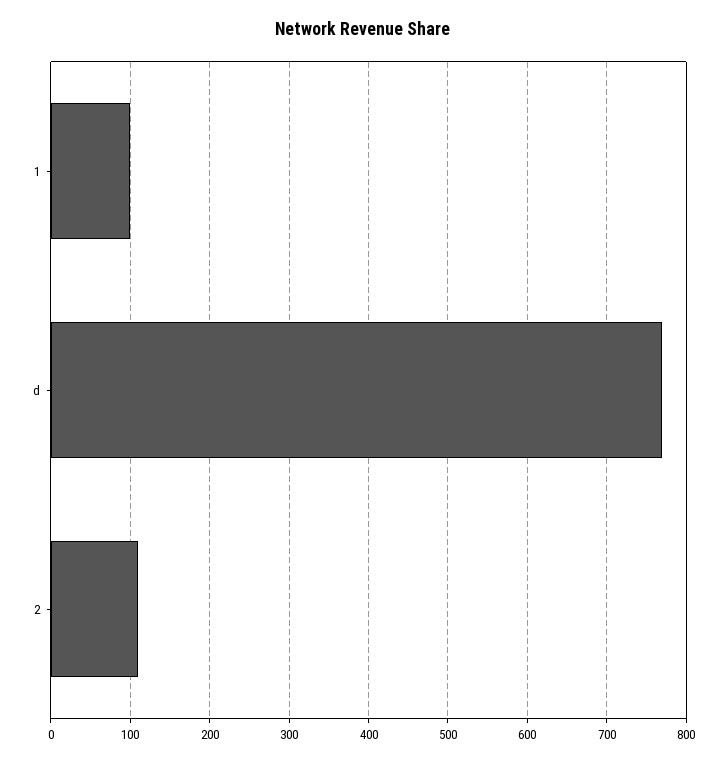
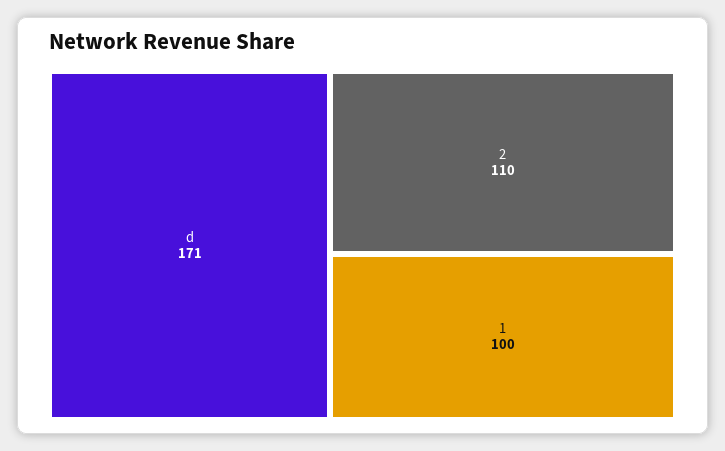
d: 770 -> 171

